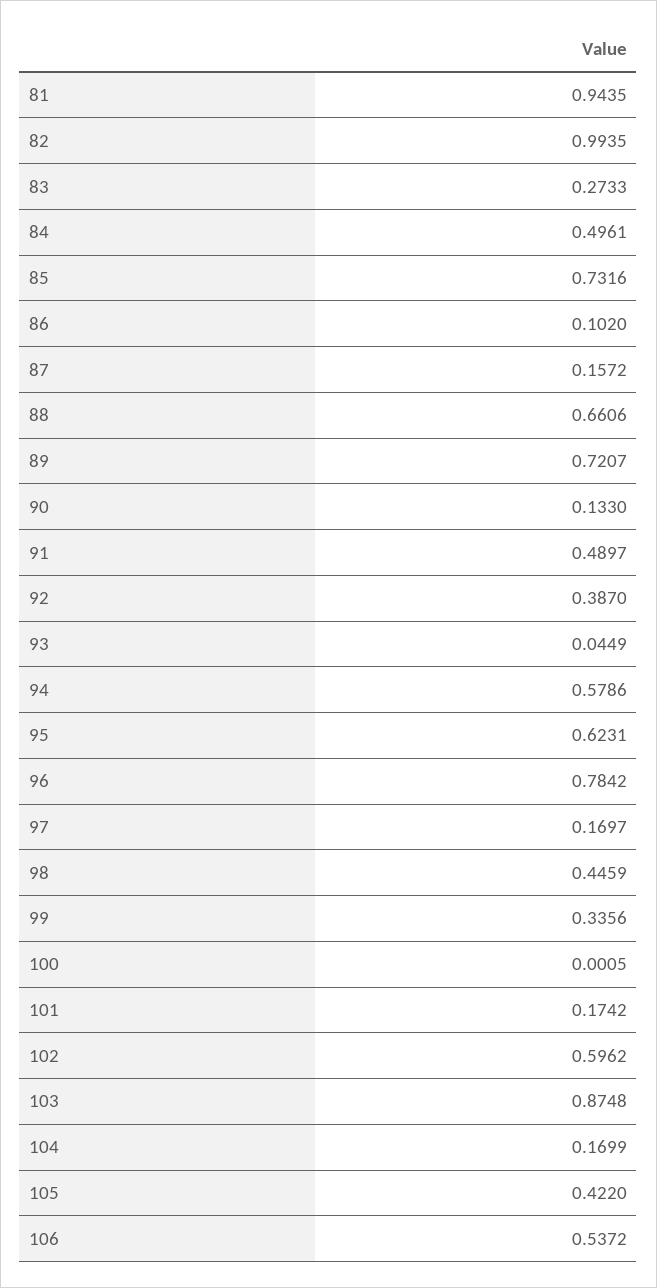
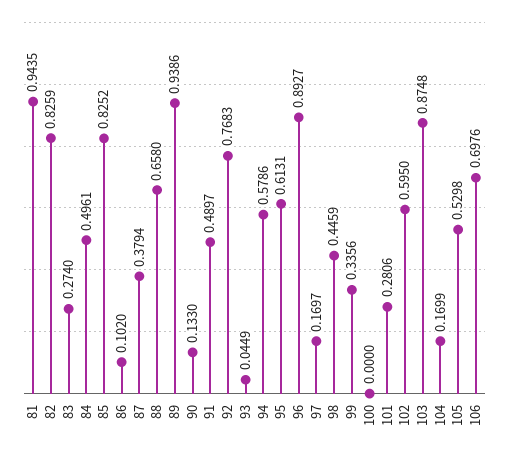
82: 0.9935 -> 0.8259
83: 0.2733 -> 0.274
85: 0.7316 -> 0.8252
87: 0.1572 -> 0.3794
88: 0.6606 -> 0.658
89: 0.7207 -> 0.9386
92: 0.387 -> 0.7683
95: 0.6231 -> 0.6131
96: 0.7842 -> 0.8927
100: 0.0005 -> 0
101: 0.1742 -> 0.2806
102: 0.5962 -> 0.595
105: 0.422 -> 0.5298
106: 0.5372 -> 0.6976

